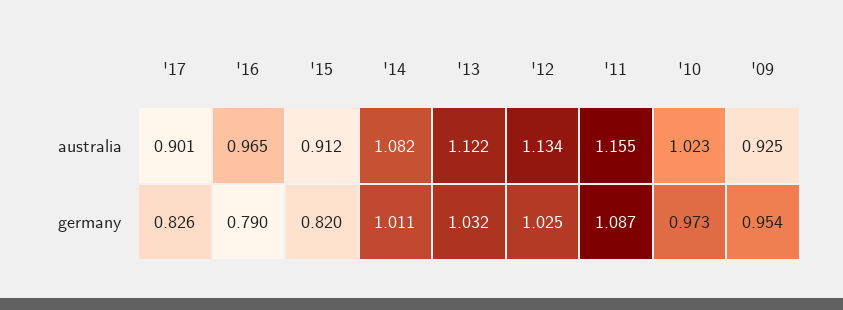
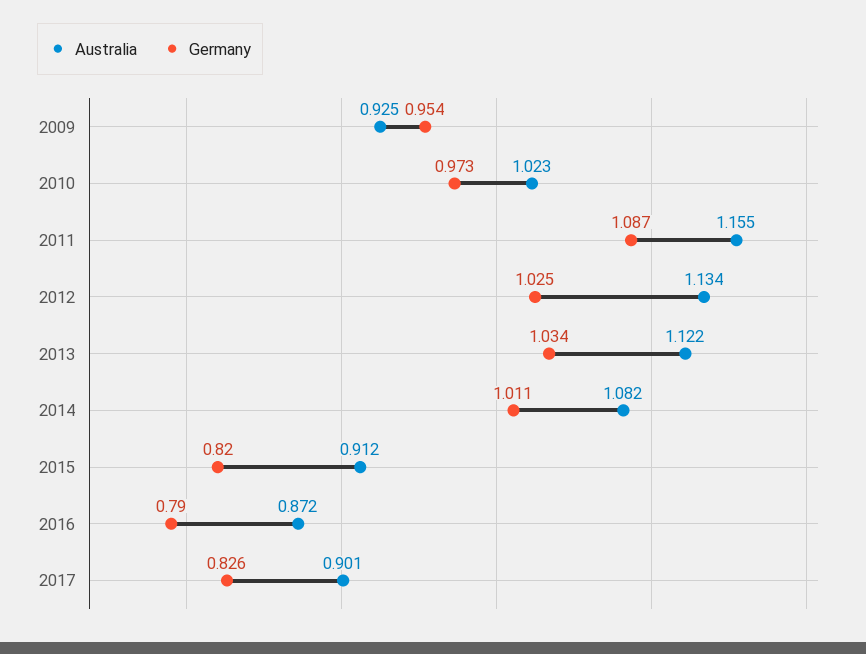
australia, '16: 0.965 -> 0.872
germany, '13: 1.032 -> 1.034

